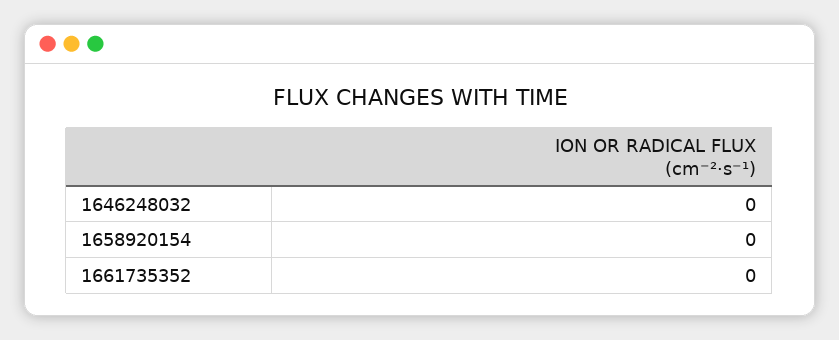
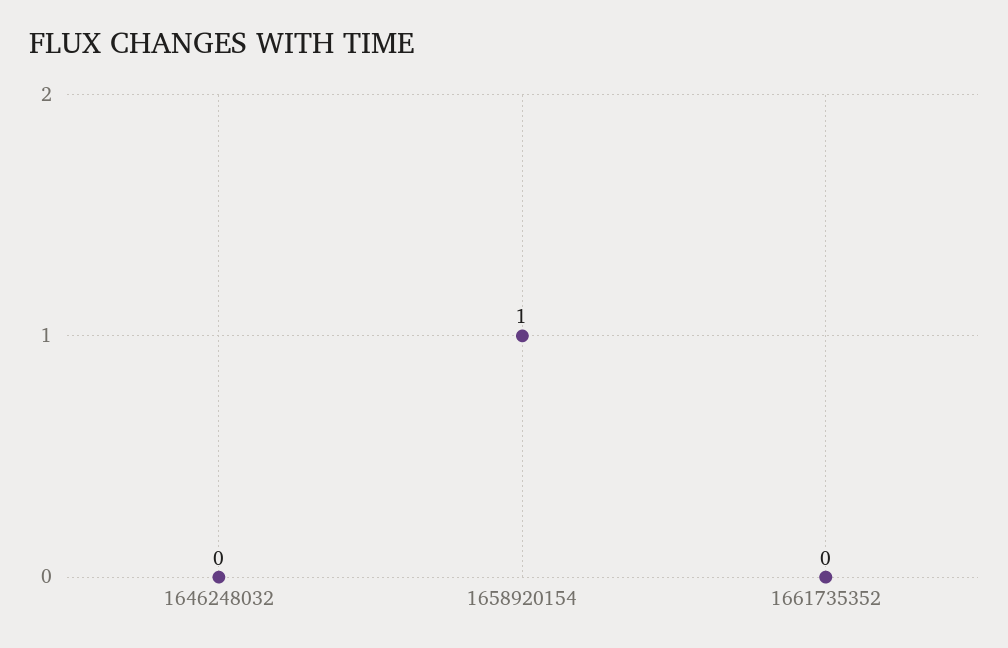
1658920154: 0 -> 1

